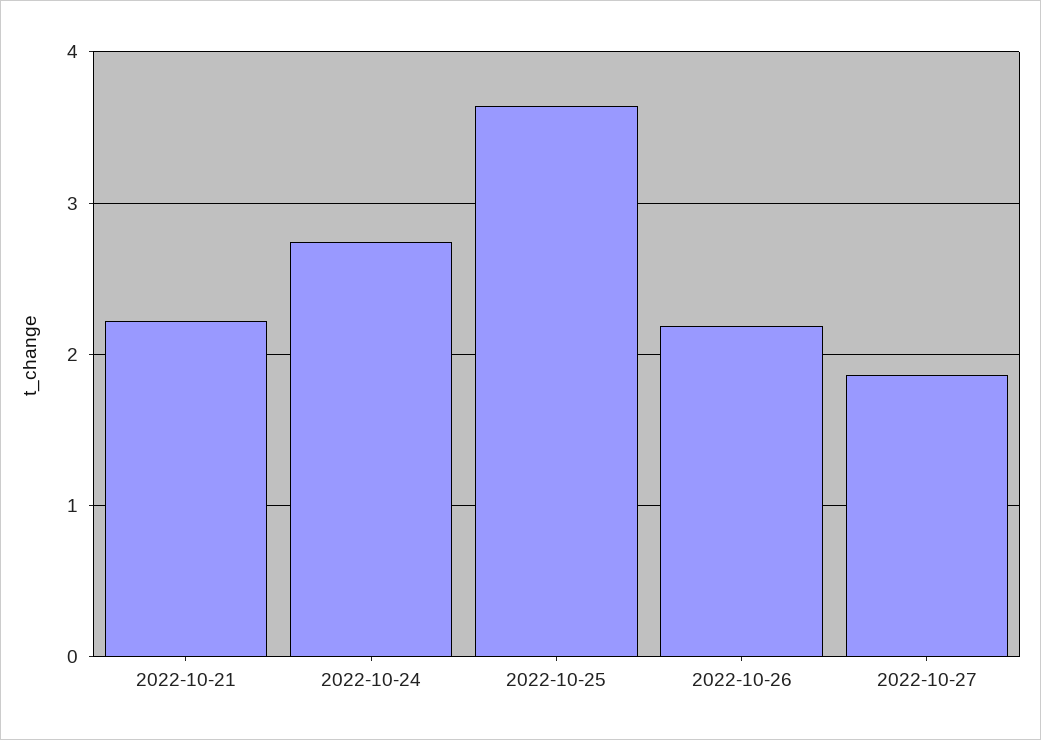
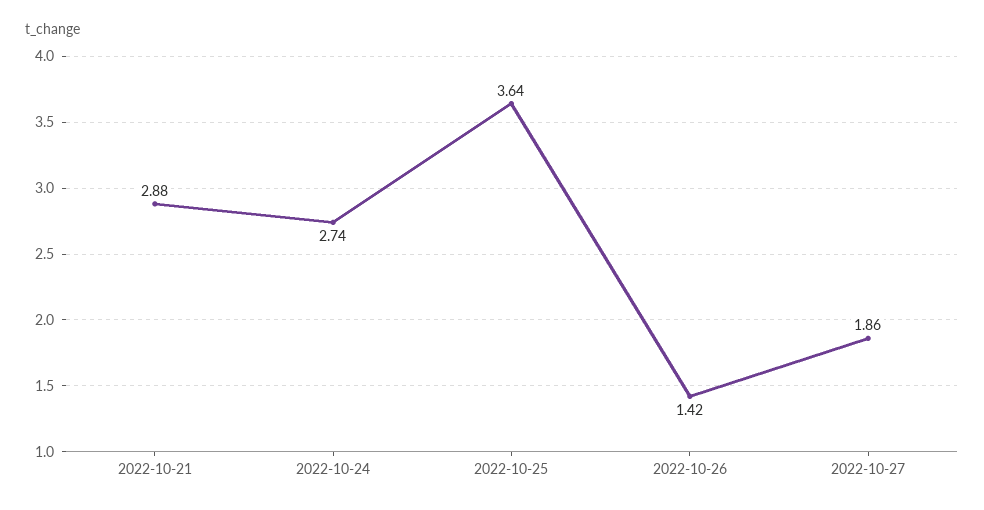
2022-10-21: 2.2 -> 2.88
2022-10-26: 2.2 -> 1.42

